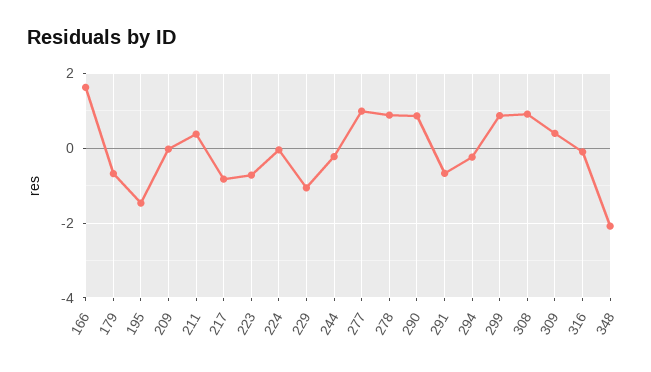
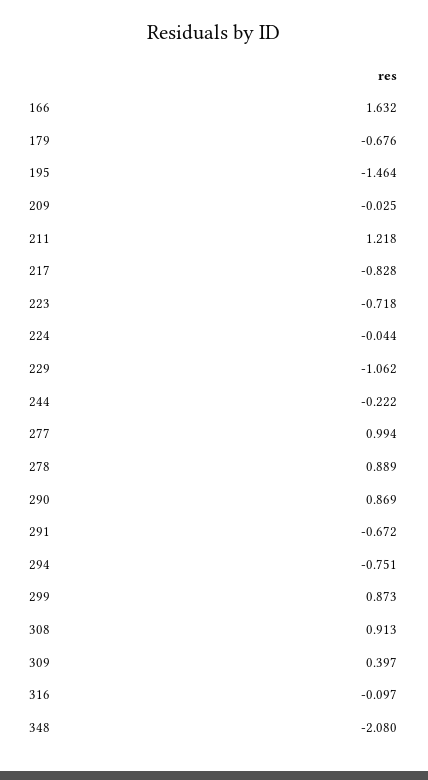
211: 0.4 -> 1.218
294: -0.2 -> -0.751

